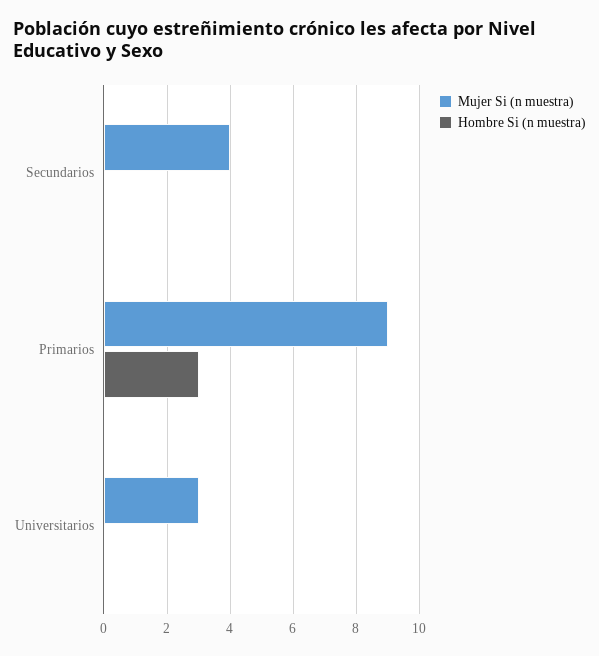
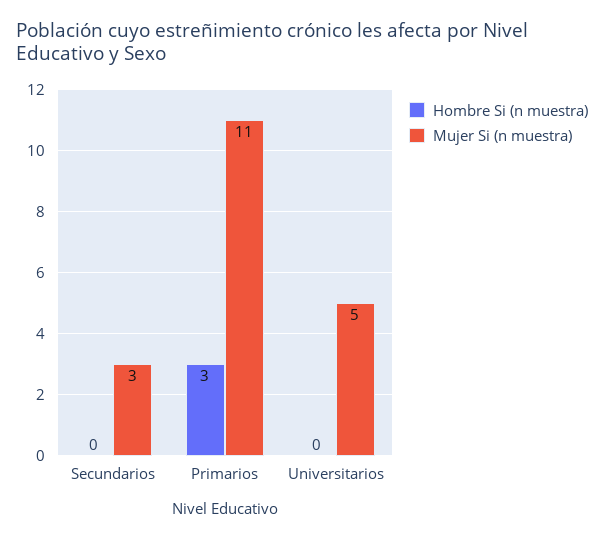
Mujer Si (n muestra), Secundarios: 4 -> 3
Mujer Si (n muestra), Primarios: 9 -> 11
Mujer Si (n muestra), Universitarios: 3 -> 5

